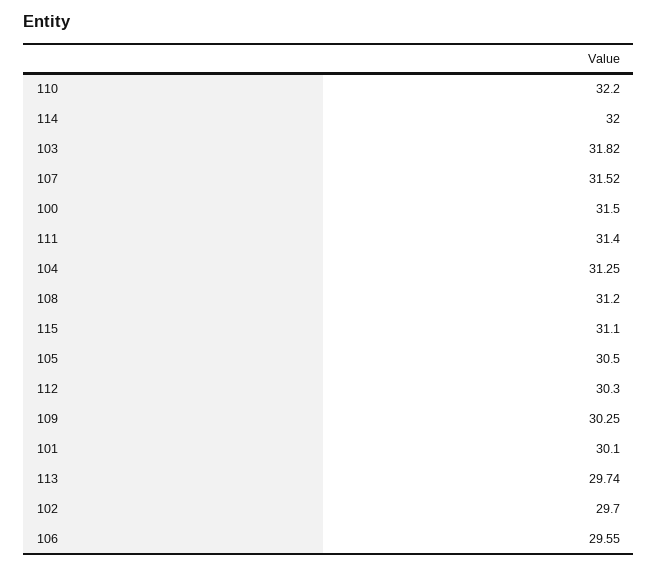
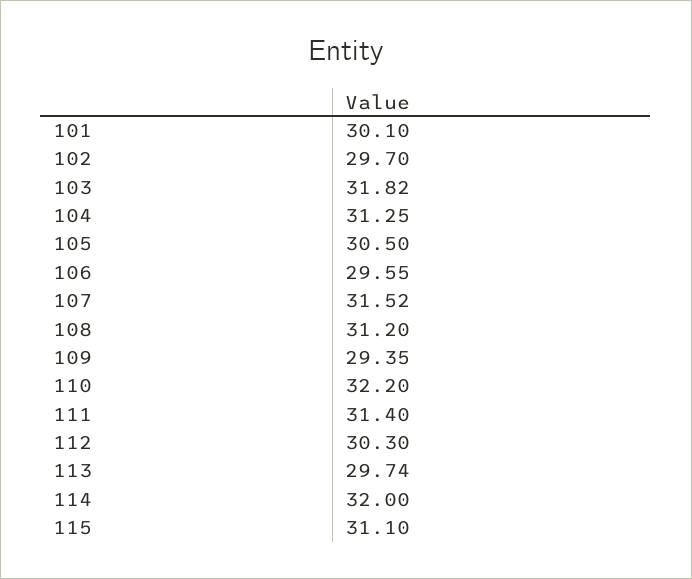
100: 31.5 -> none
109: 30.25 -> 29.35

